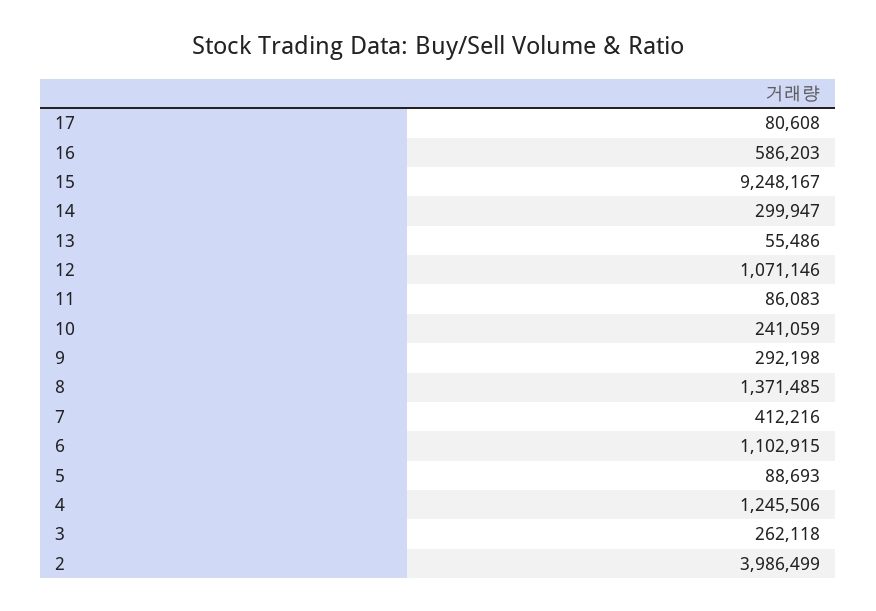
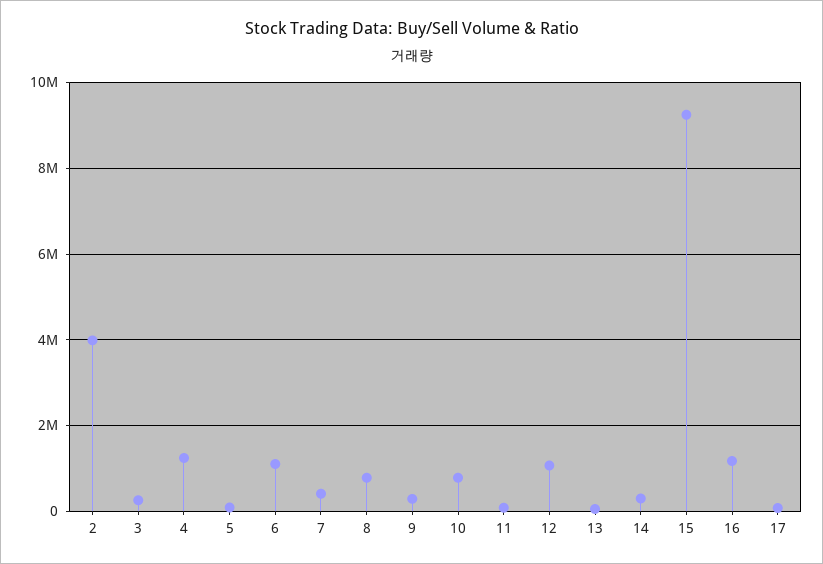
16: 586203 -> 1200000
10: 241059 -> 800000
8: 1371485 -> 800000

